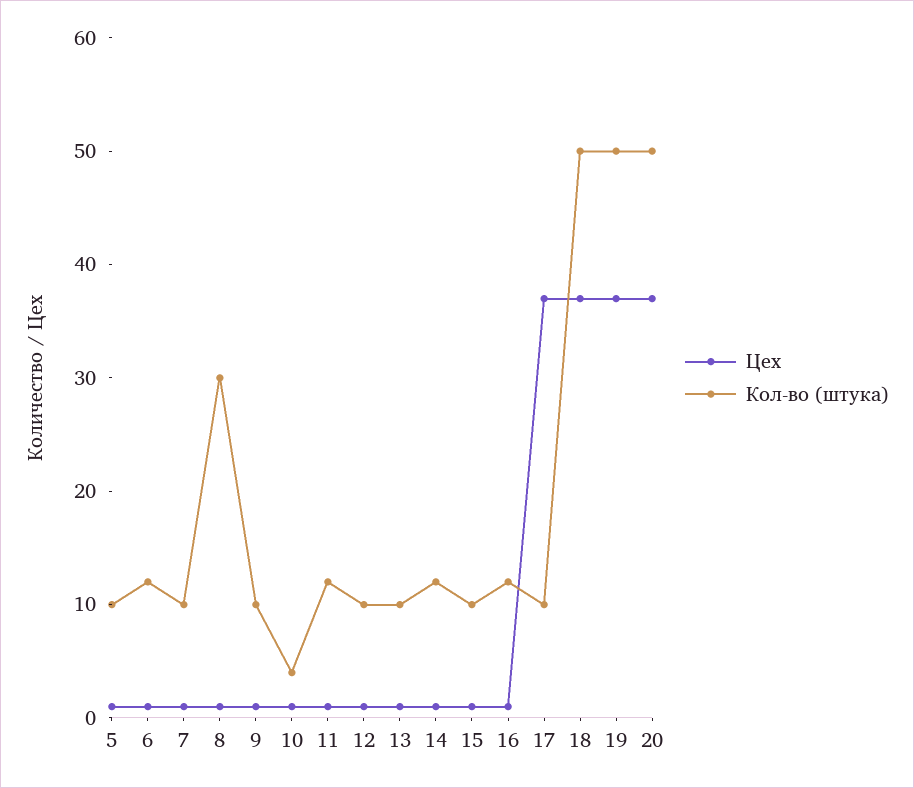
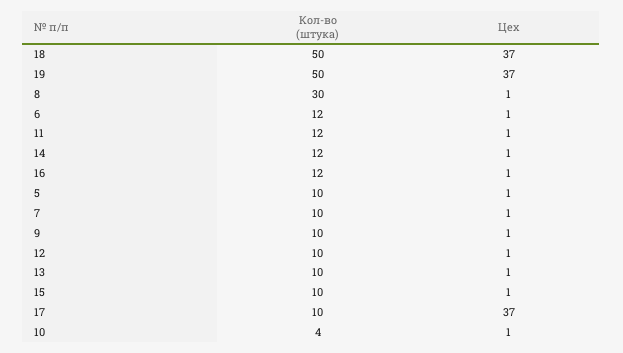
Цех, 20: 37 -> none
Кол-во (штука), 20: 50 -> none

